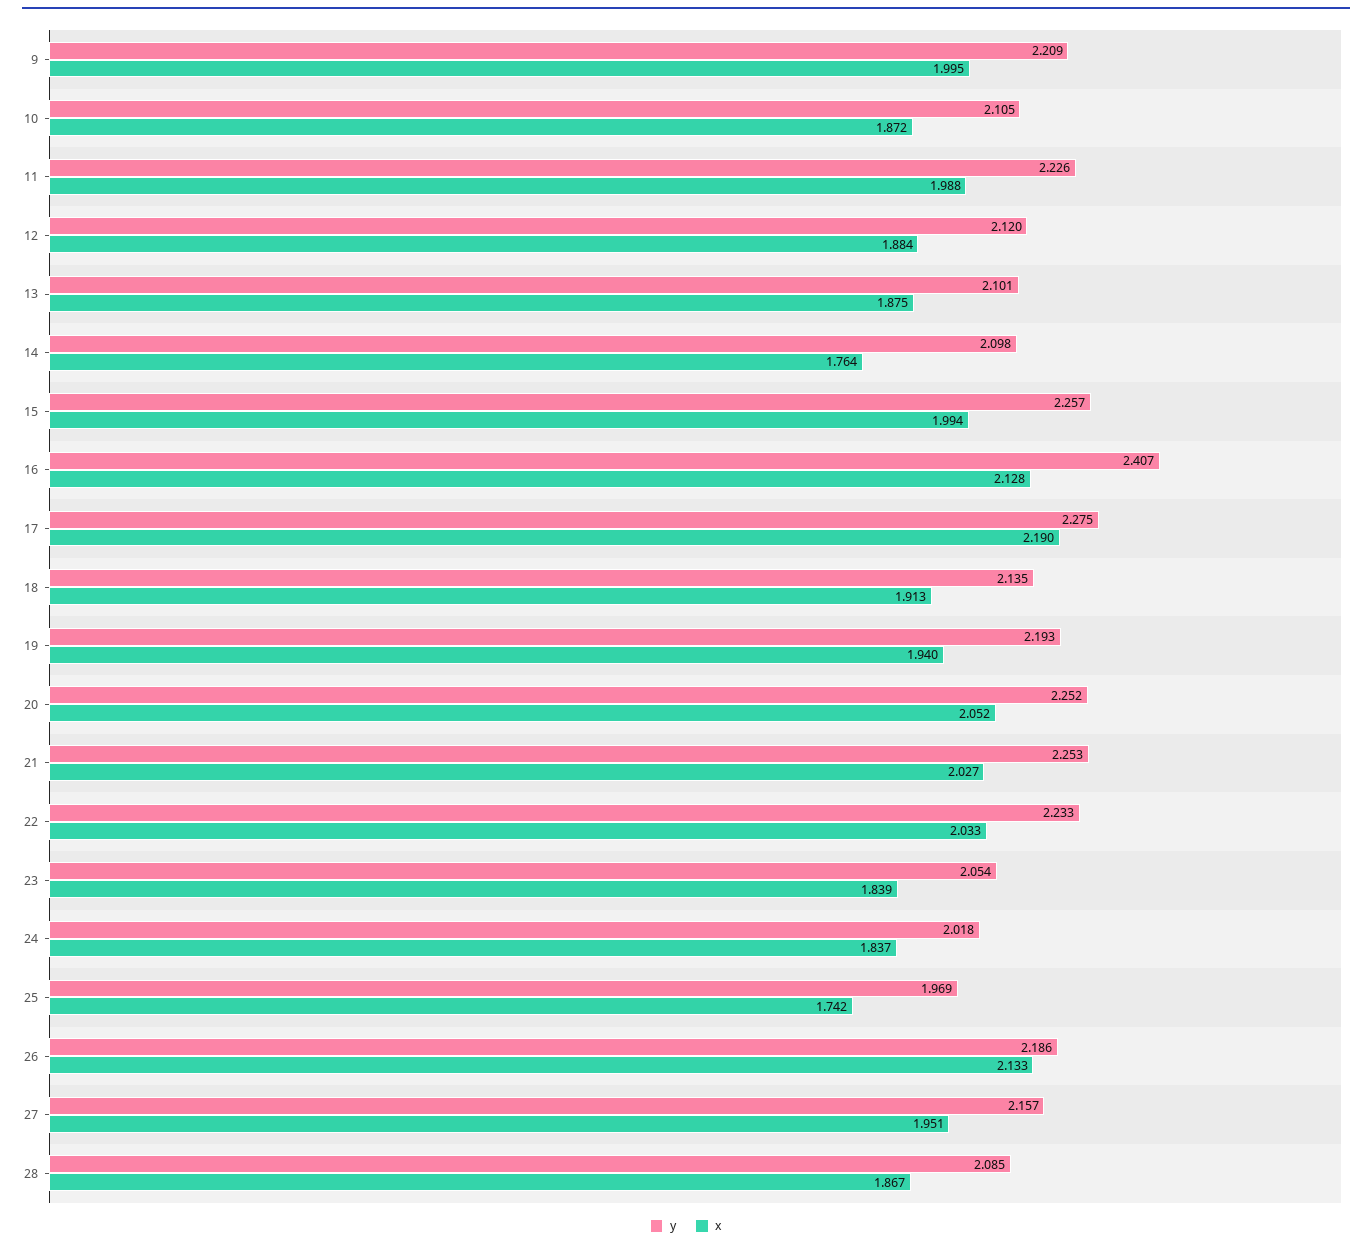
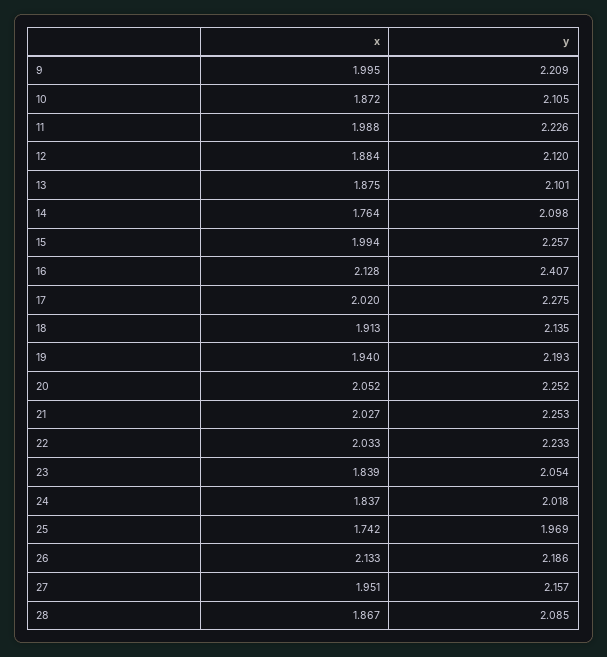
x, 17: 2.19 -> 2.02

